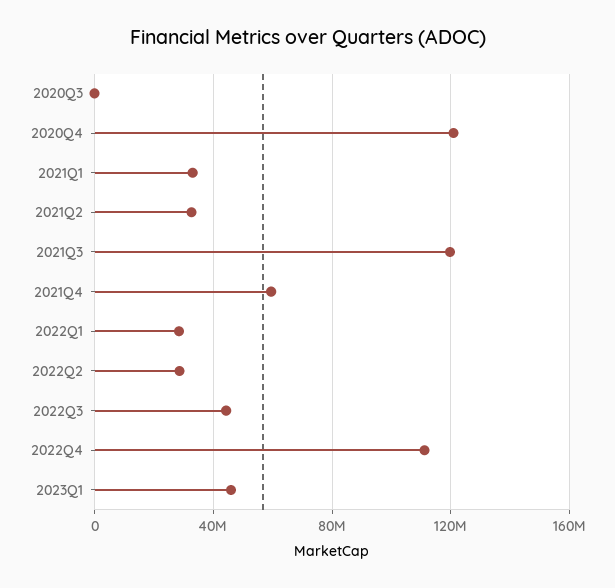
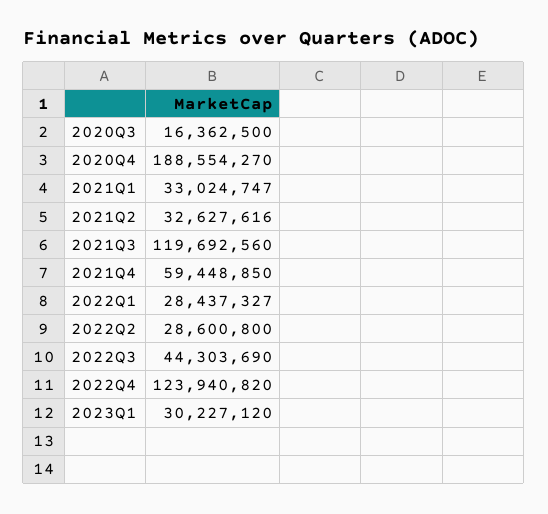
2020Q3: 0 -> 16362500
2020Q4: 120000000 -> 188554270
2022Q4: 110000000 -> 123940820
2023Q1: 45000000 -> 30227120

